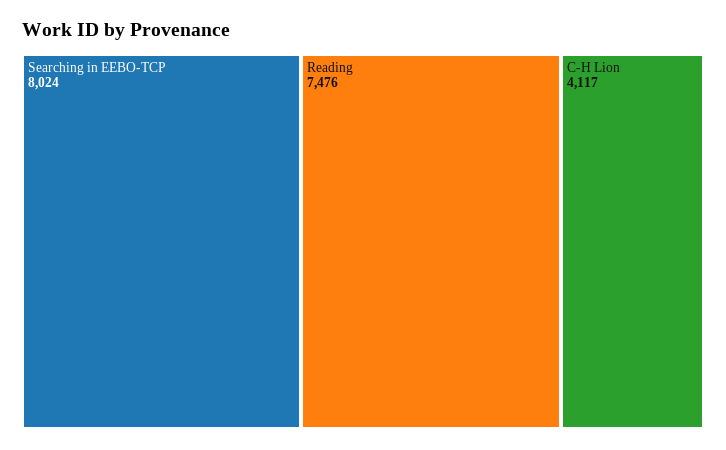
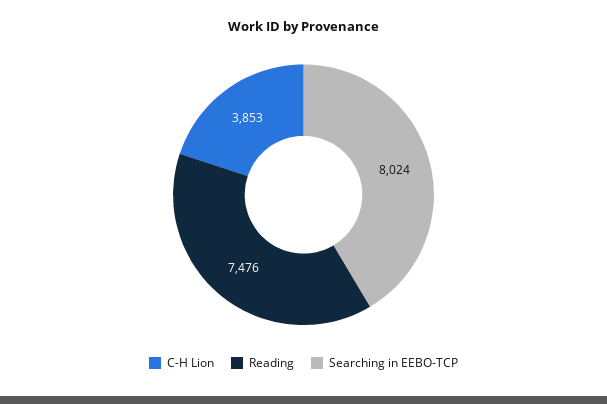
C-H Lion: 4117 -> 3853

